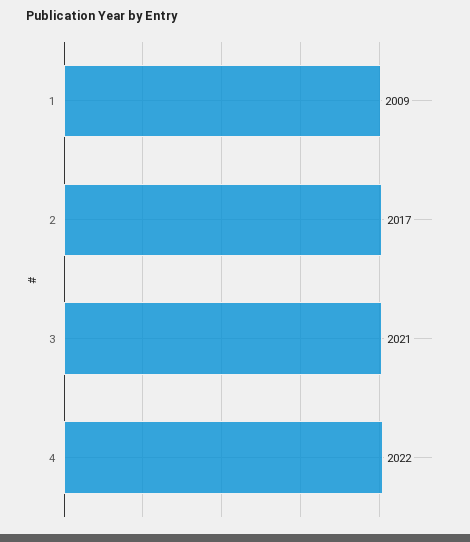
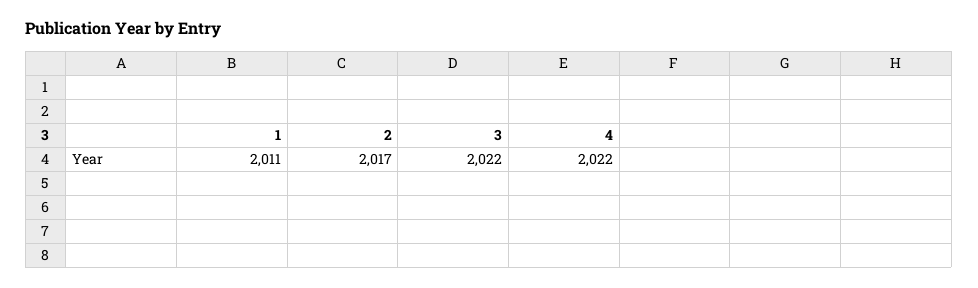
1: 2009 -> 2011
3: 2021 -> 2022

